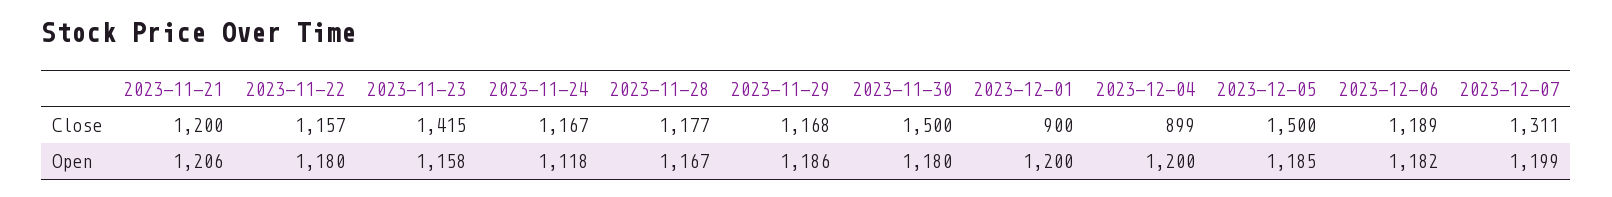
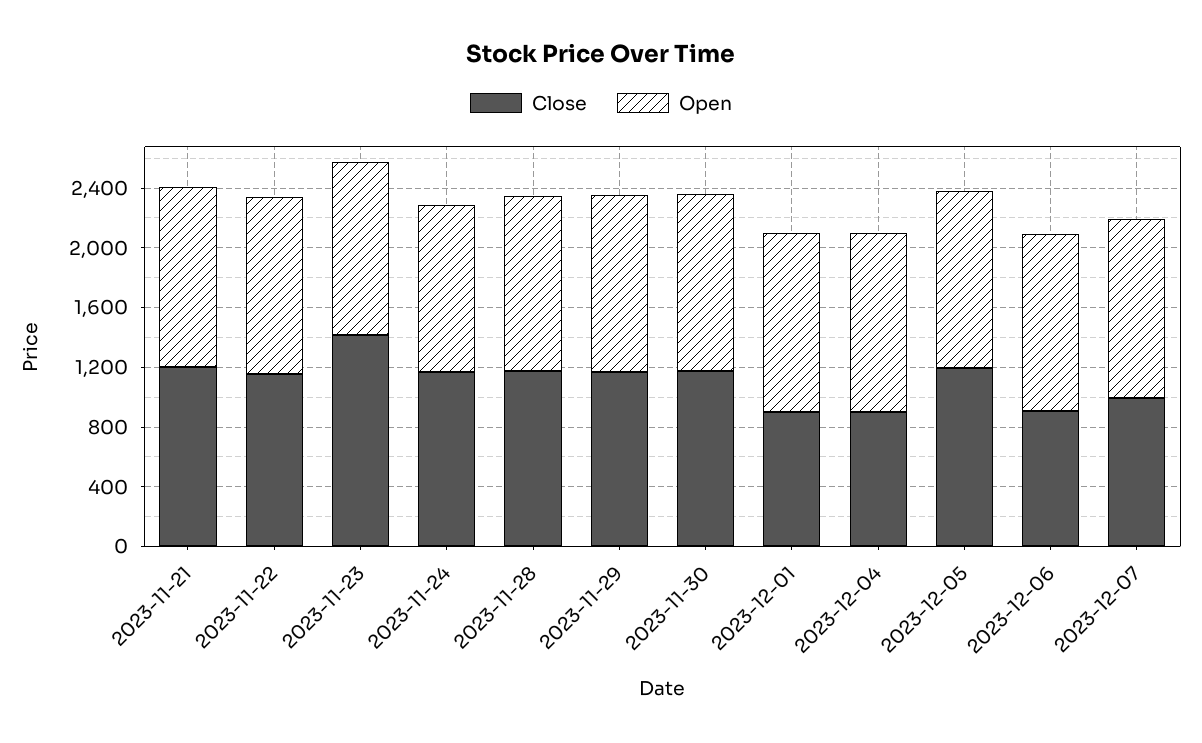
Close, 2023-11-30: 1500 -> 1200
Close, 2023-12-05: 1500 -> 1200
Close, 2023-12-06: 1189 -> 900
Close, 2023-12-07: 1311 -> 1000

